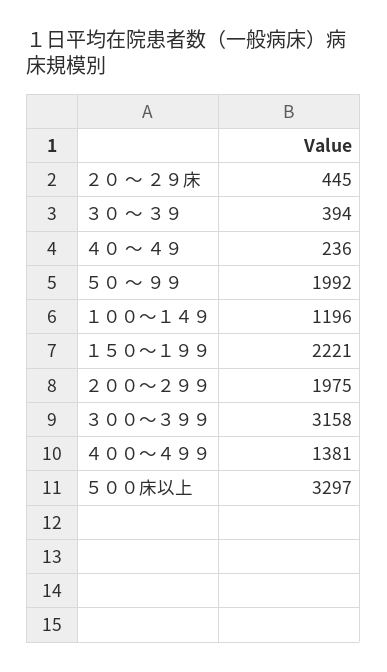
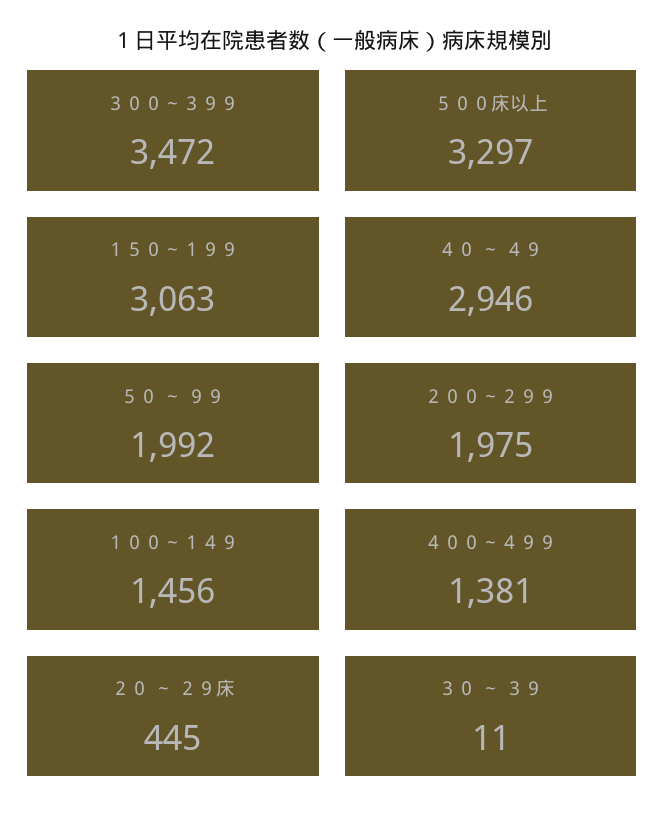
３０ ～ ３９: 394 -> 11
４０ ～ ４９: 236 -> 2946
１００～１４９: 1196 -> 1456
１５０～１９９: 2221 -> 3063
３００～３９９: 3158 -> 3472

